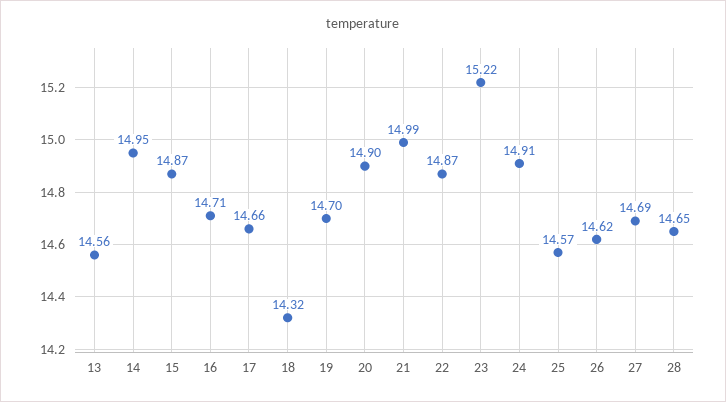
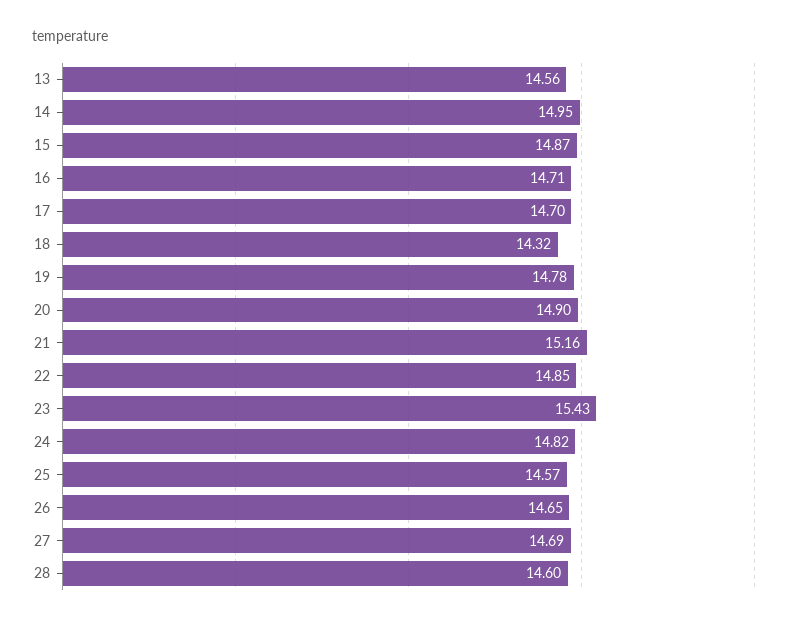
17: 14.66 -> 14.7
19: 14.7 -> 14.78
21: 14.99 -> 15.16
22: 14.87 -> 14.85
23: 15.22 -> 15.43
24: 14.91 -> 14.82
26: 14.62 -> 14.65
28: 14.65 -> 14.6

